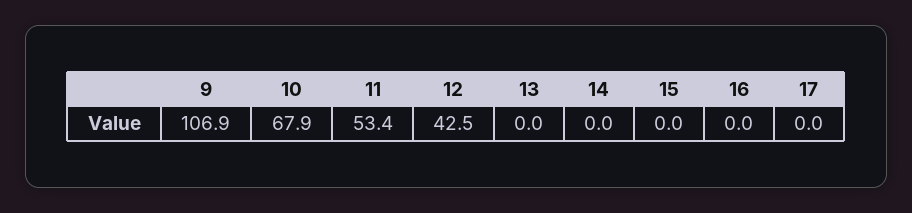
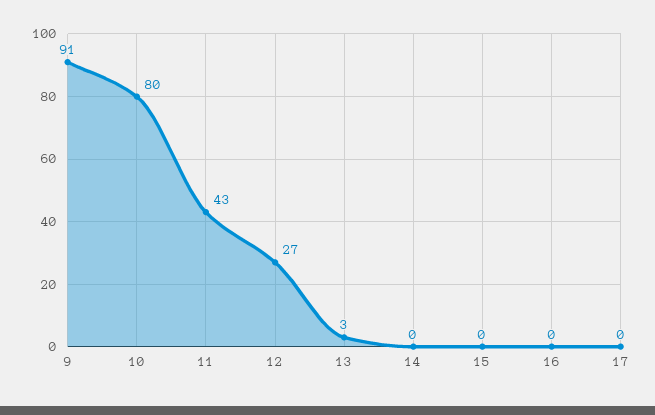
9: 106.9 -> 91
10: 67.9 -> 80
11: 53.4 -> 43
12: 42.5 -> 27
13: 0 -> 3

